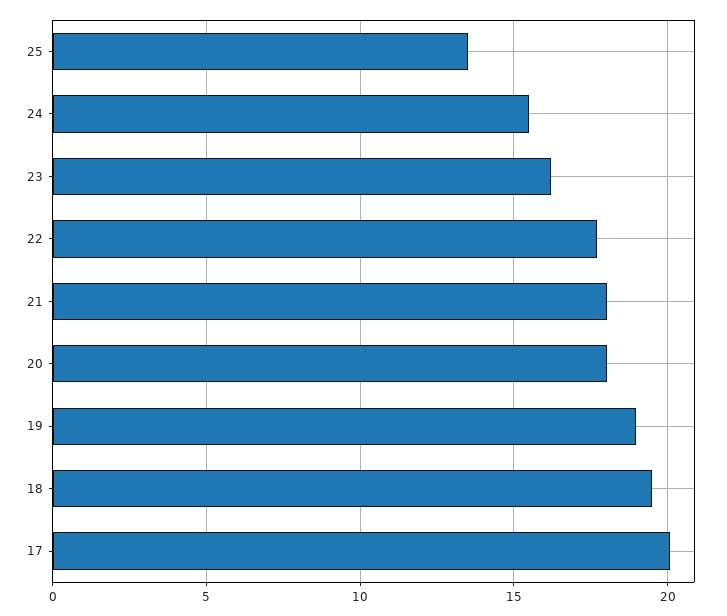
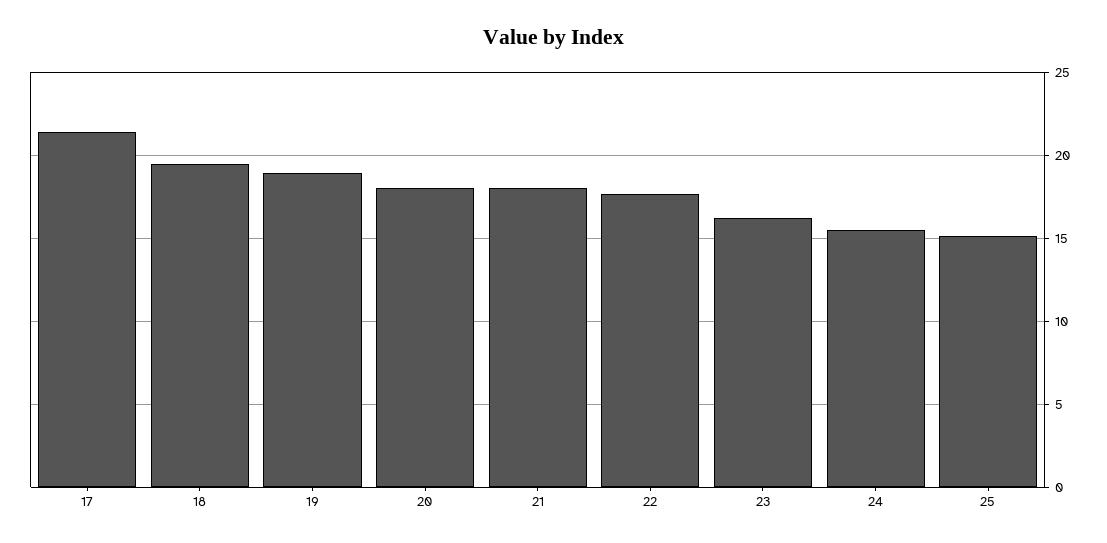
25: 13.5 -> 15
17: 20 -> 21.5

